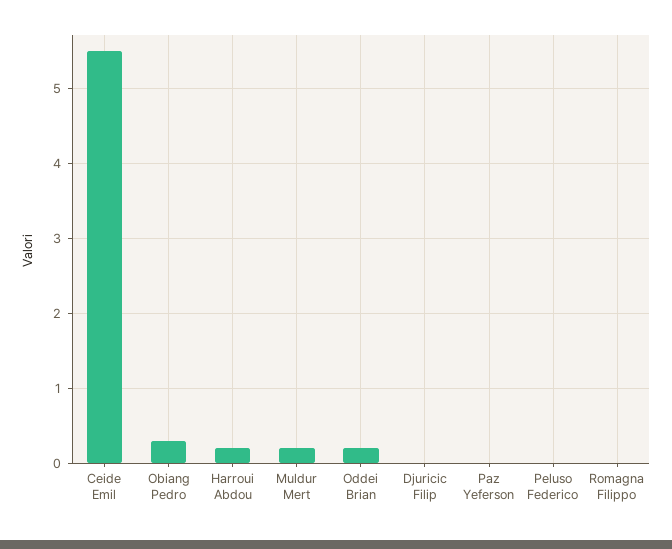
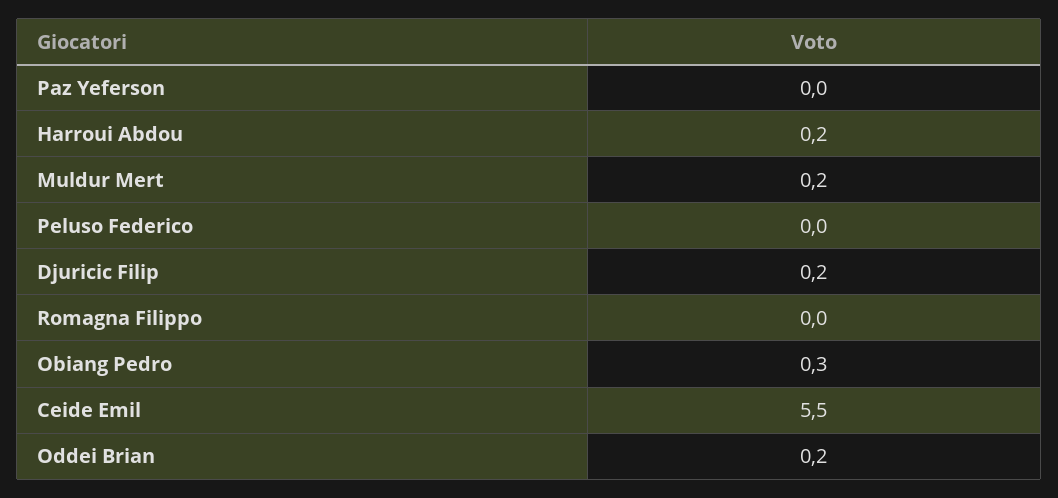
Djuricic Filip: 0 -> 0.2

